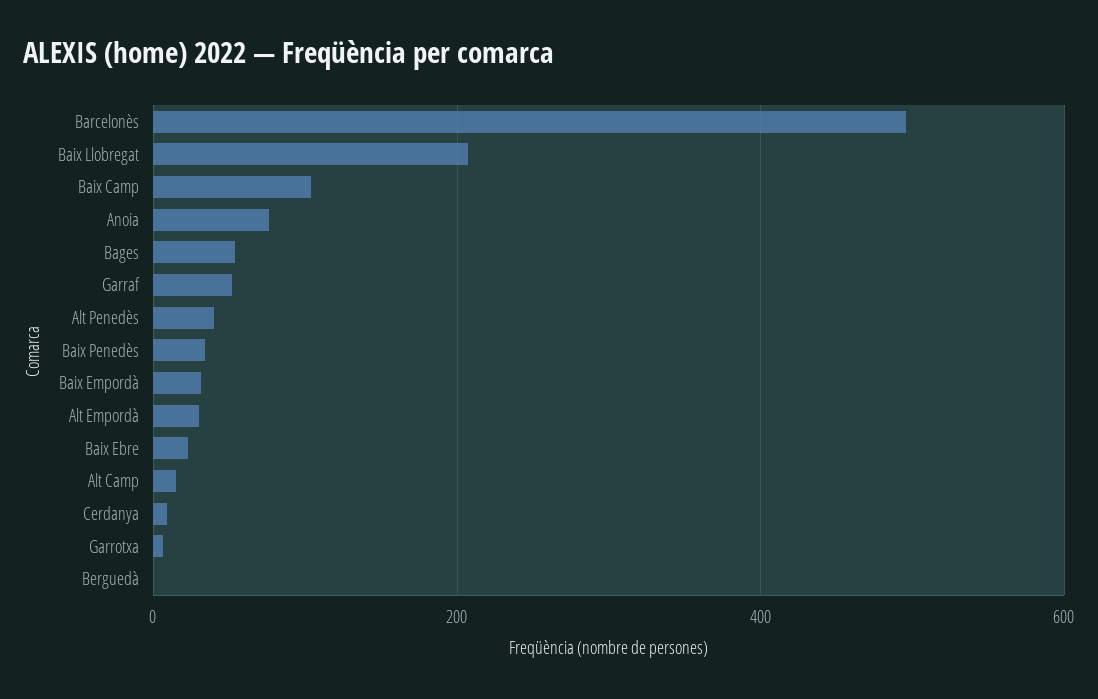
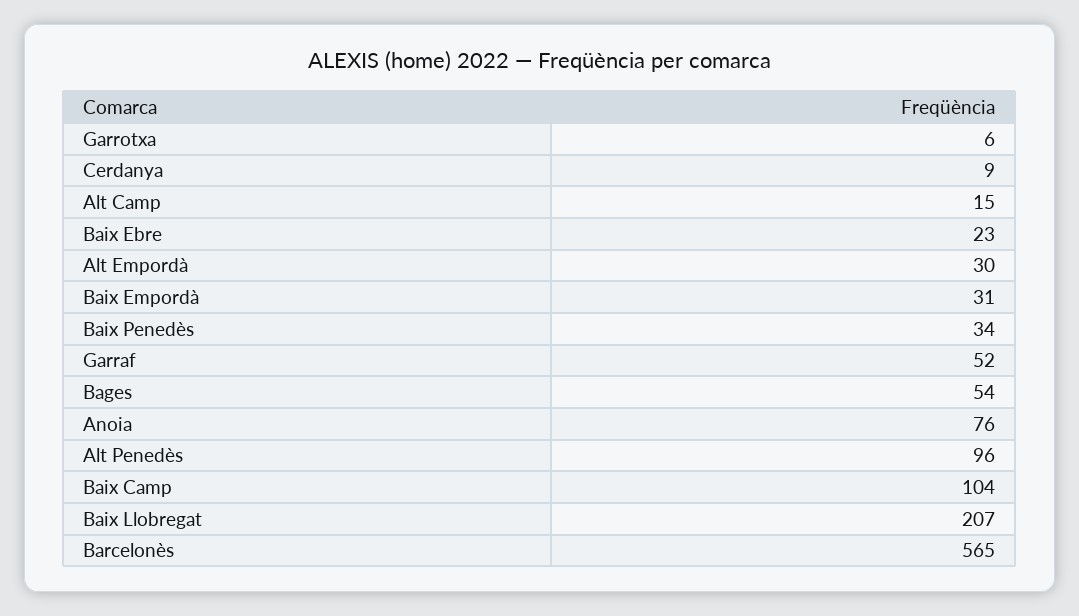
Barcelonès: 500 -> 565
Alt Penedès: 40 -> 96
Berguedà: 0 -> none

